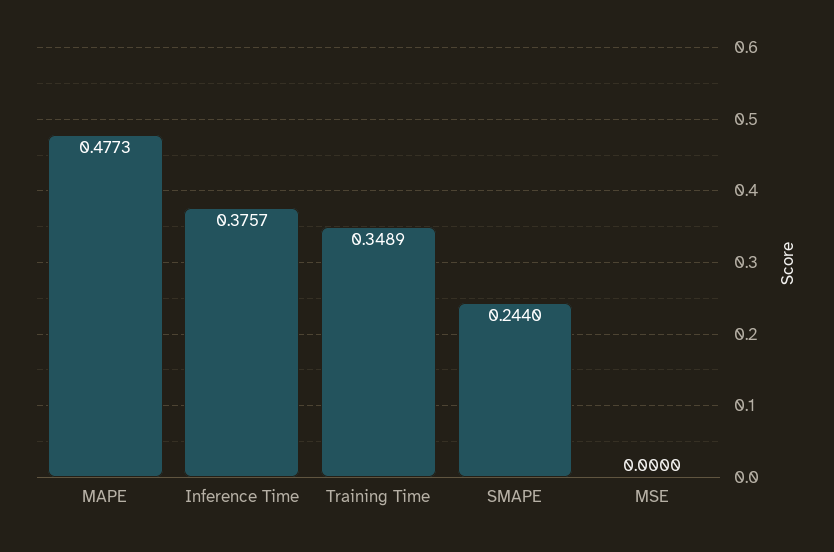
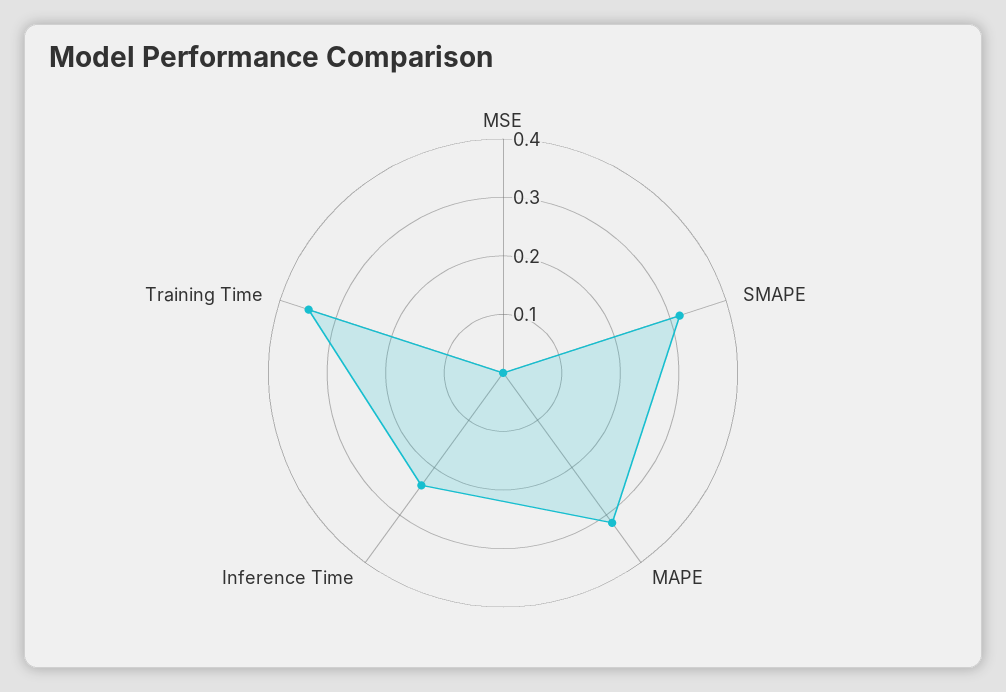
MAPE: 0.4773 -> 0.32
Inference Time: 0.3757 -> 0.24
SMAPE: 0.244 -> 0.32

